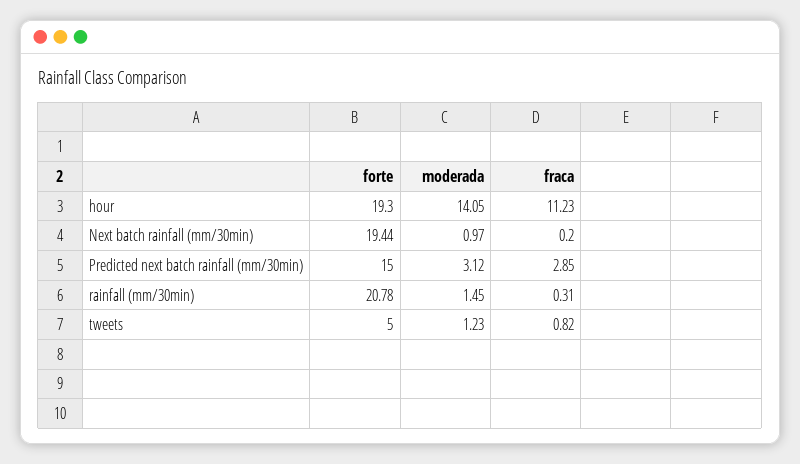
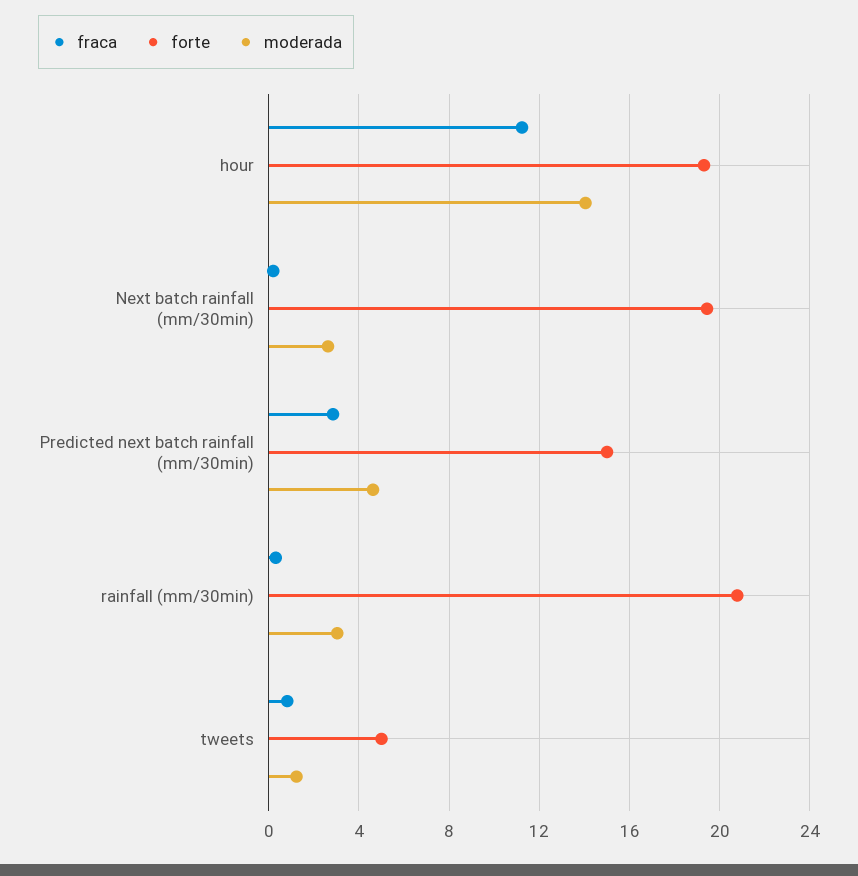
moderada, Next batch rainfall (mm/30min): 0.97 -> 2.5
moderada, Predicted next batch rainfall (mm/30min): 3.12 -> 4.5
moderada, rainfall (mm/30min): 1.45 -> 3

